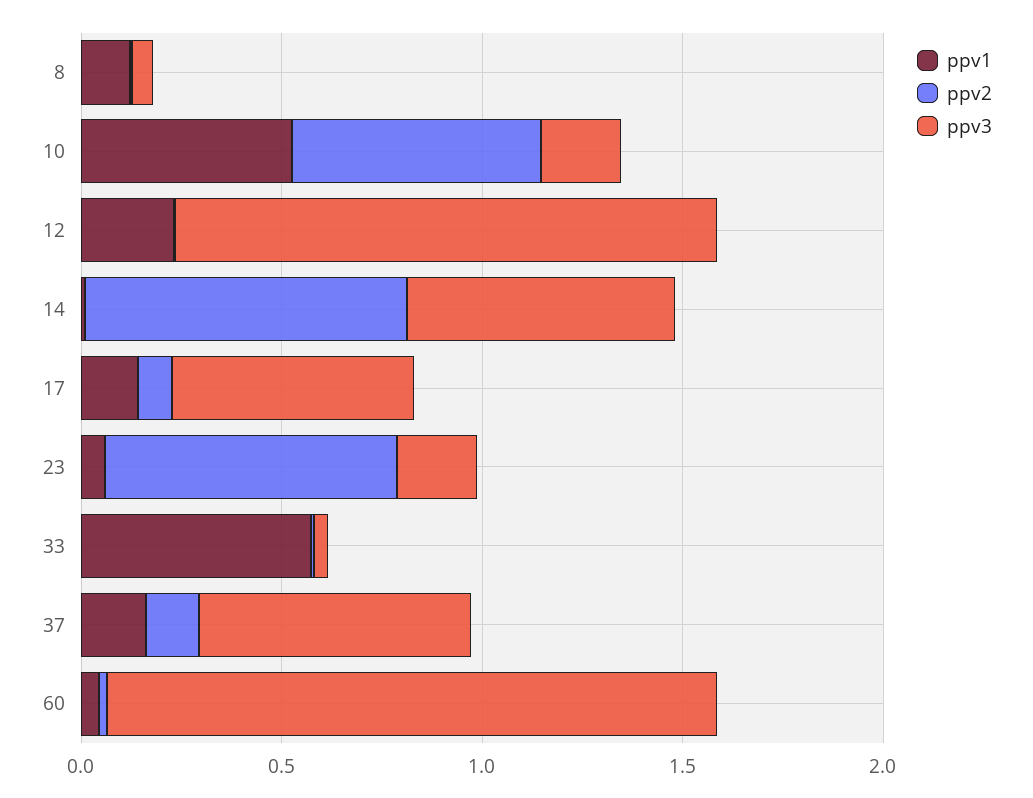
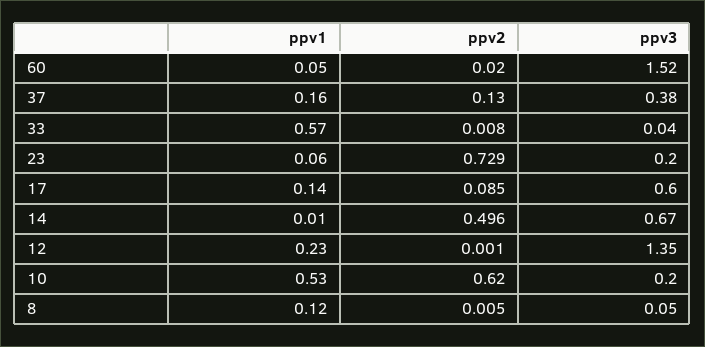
ppv2, 14: 0.8 -> 0.496
ppv3, 37: 0.7 -> 0.38

